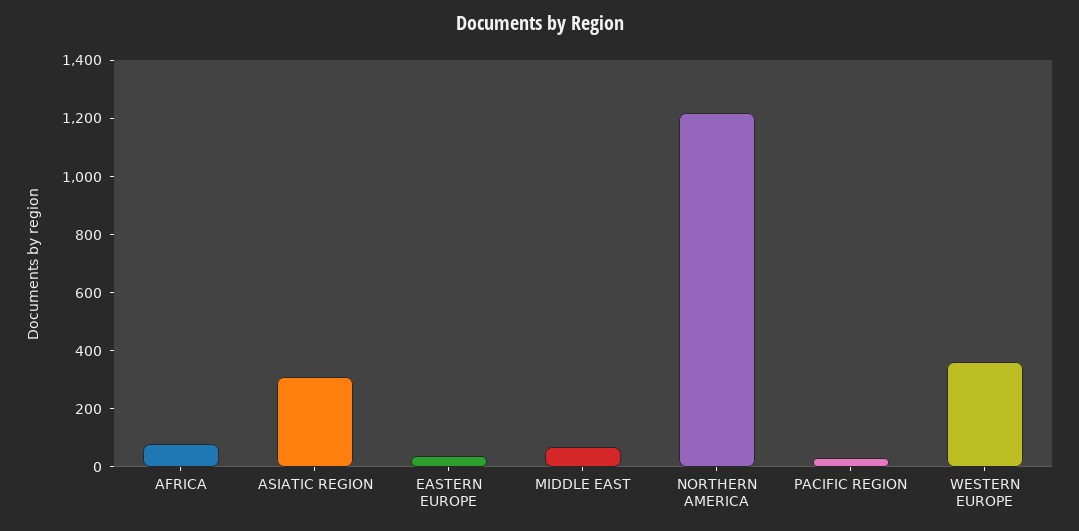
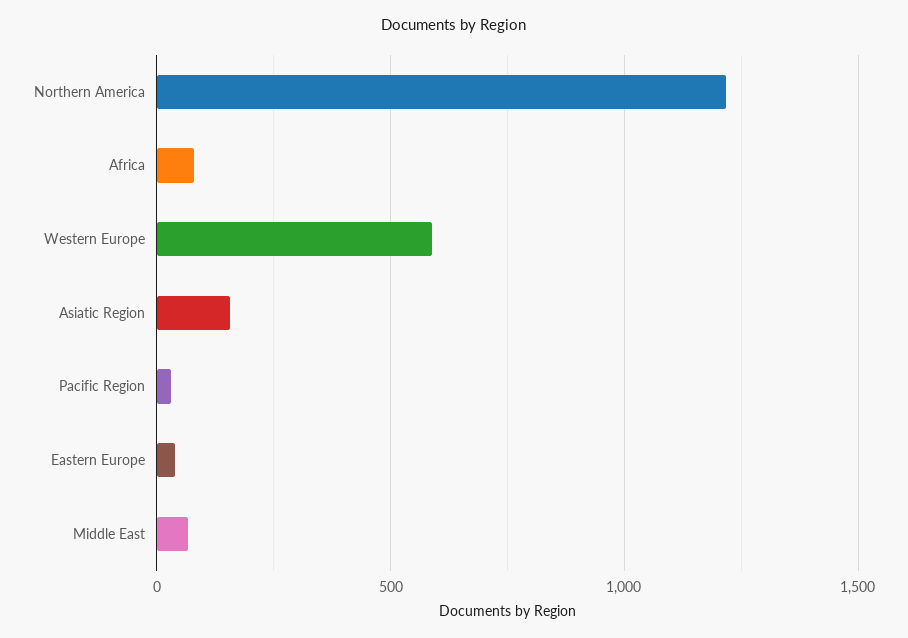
ASIATIC REGION: 300 -> 150
WESTERN EUROPE: 350 -> 600

